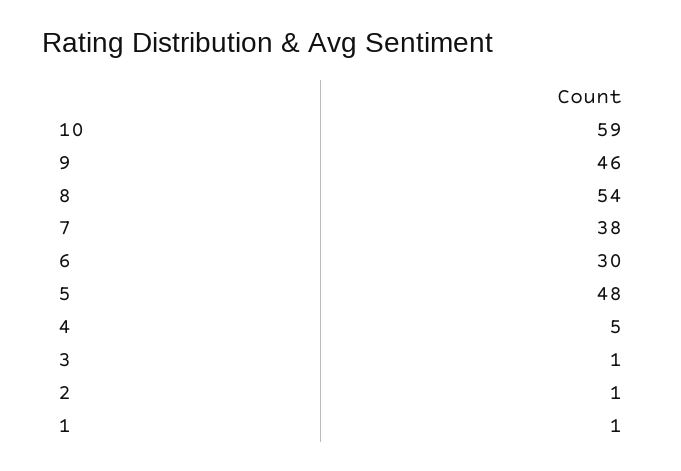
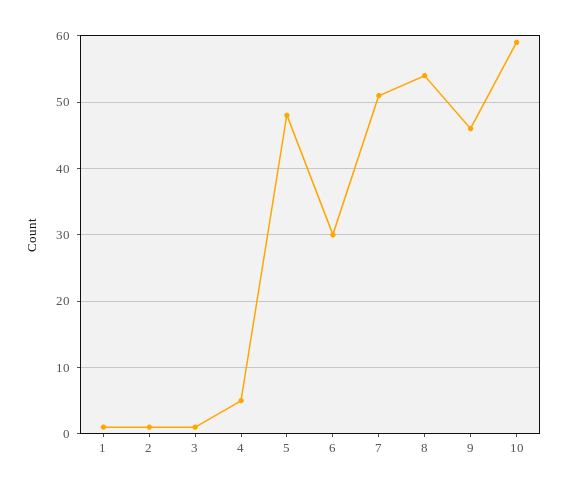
7: 38 -> 51

